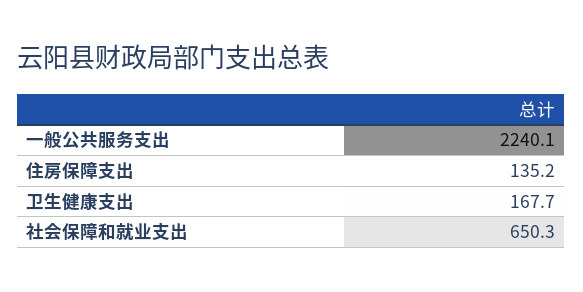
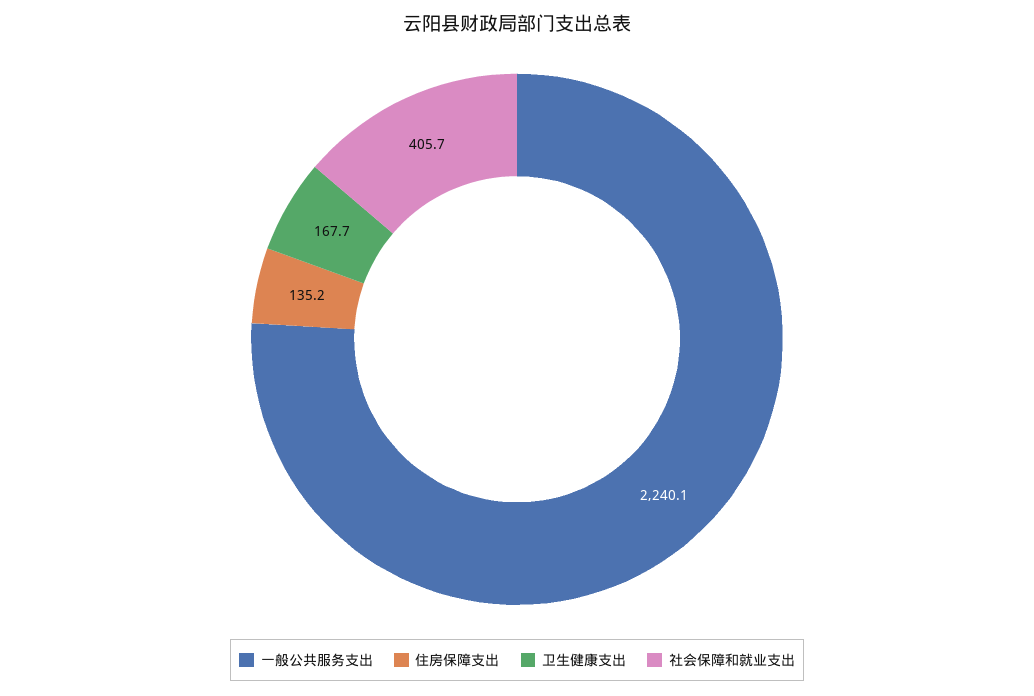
社会保障和就业支出: 650.3 -> 405.7

